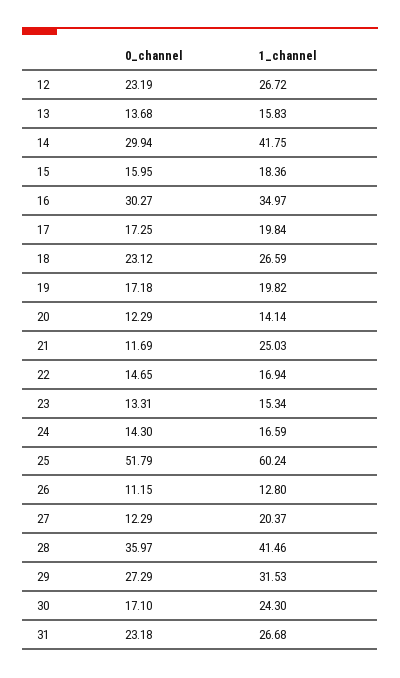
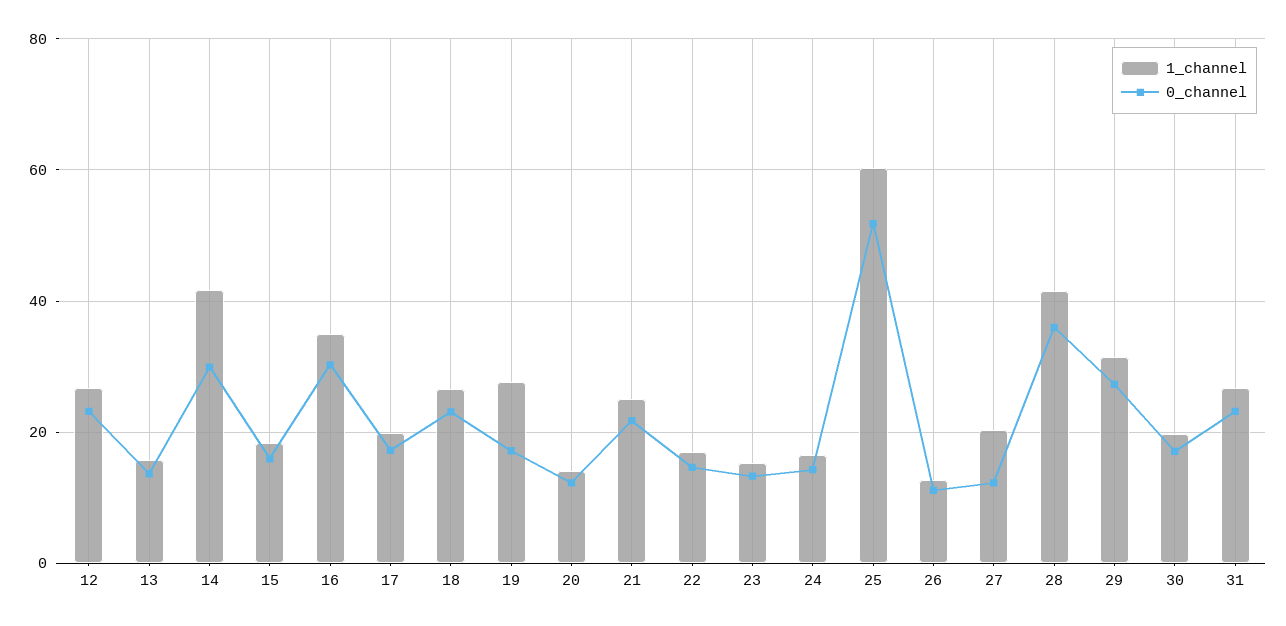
1_channel, 19: 19.82 -> 28
0_channel, 21: 11.69 -> 22
1_channel, 30: 24.3 -> 20

